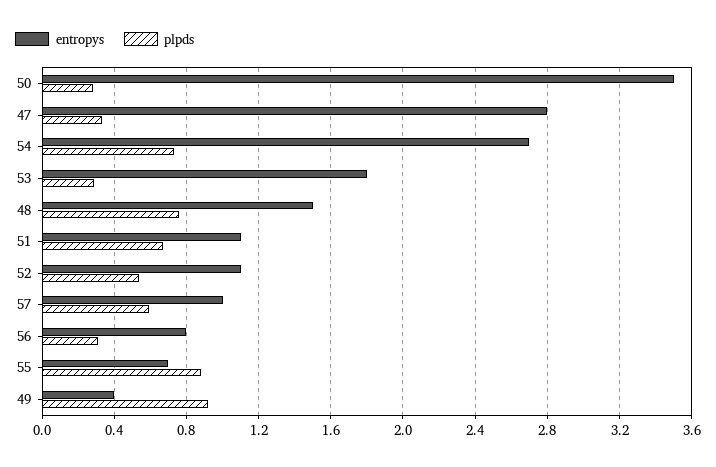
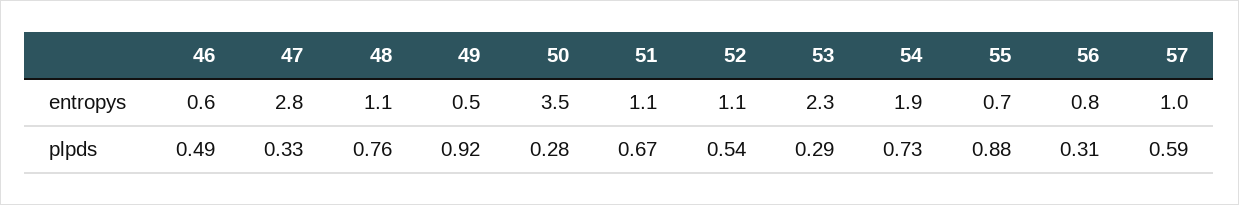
entropys, 54: 2.7 -> 1.9
entropys, 53: 1.8 -> 2.3
entropys, 48: 1.5 -> 1.1
entropys, 49: 0.4 -> 0.5
entropys, 46: none -> 0.6
plpds, 46: none -> 0.49

